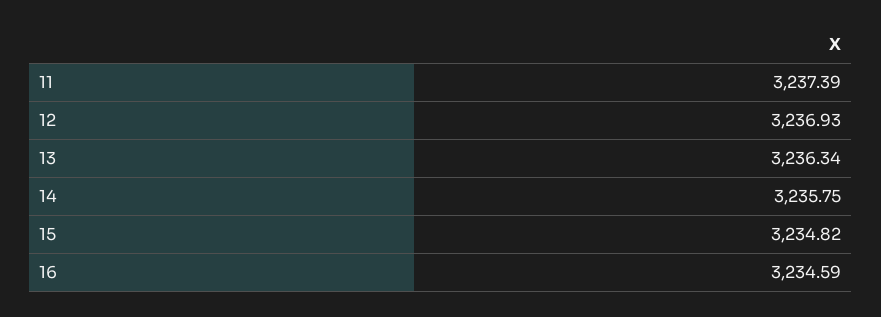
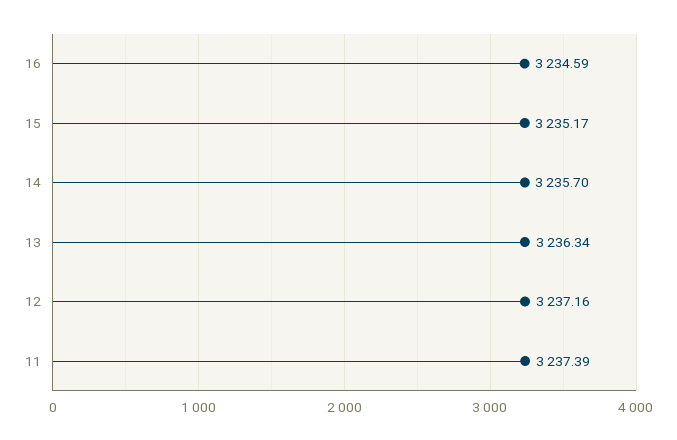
12: 3236.93 -> 3237.16
14: 3235.75 -> 3235.7
15: 3234.82 -> 3235.17

